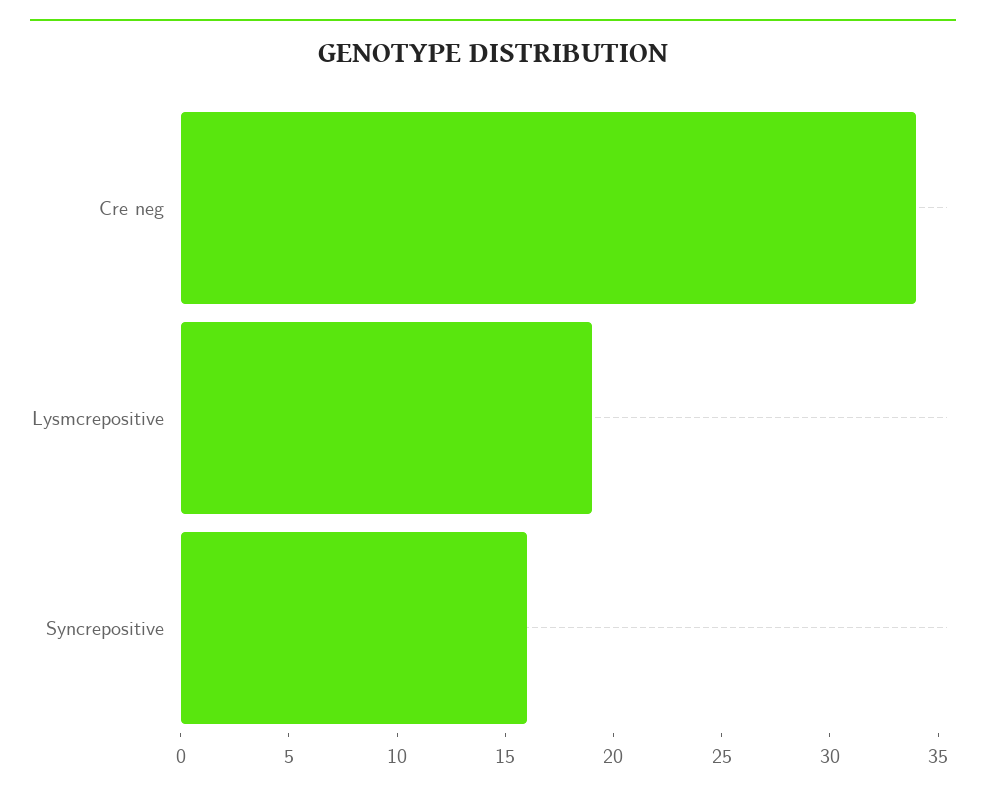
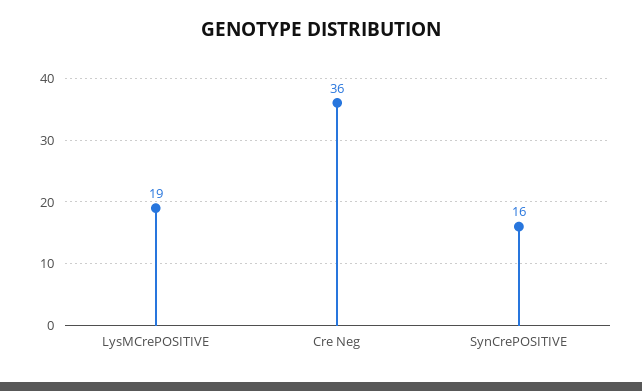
Cre neg: 34 -> 36

